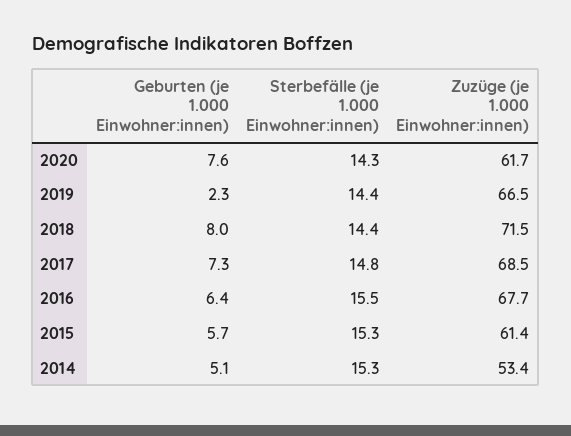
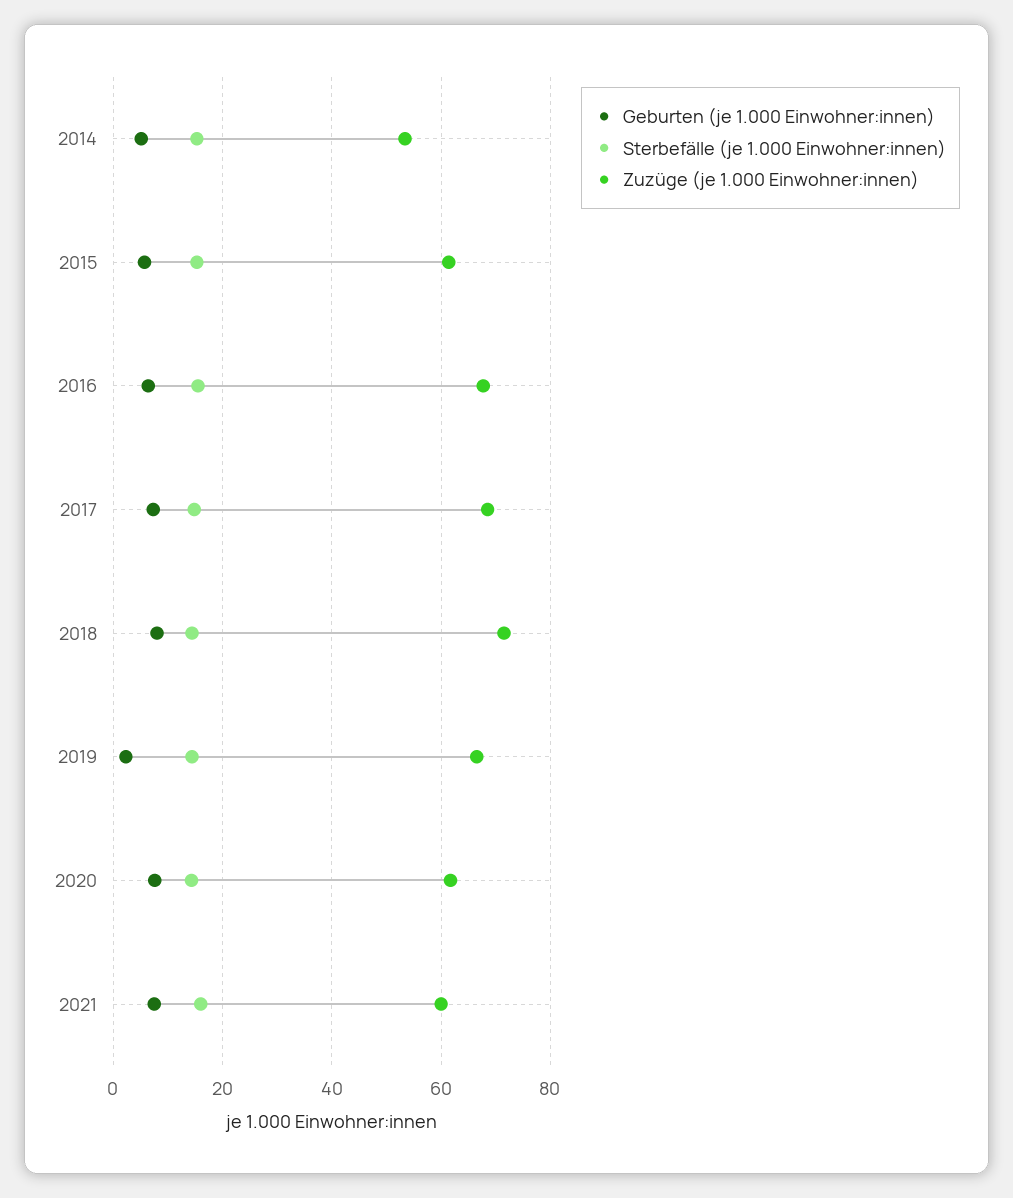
Geburten (je 1.000 Einwohner:innen), 2021: none -> 8
Sterbefälle (je 1.000 Einwohner:innen), 2021: none -> 16
Zuzüge (je 1.000 Einwohner:innen), 2021: none -> 60

